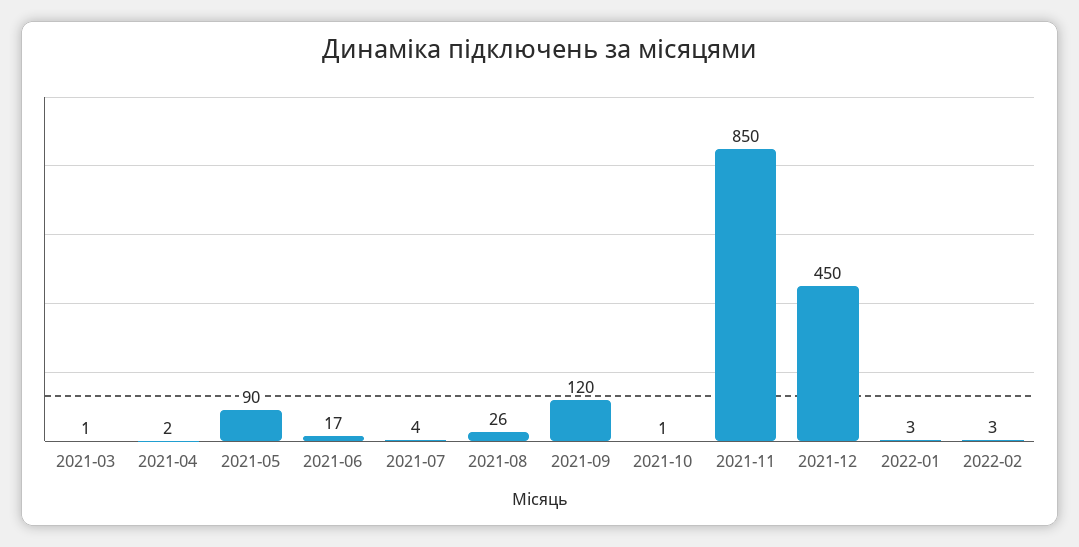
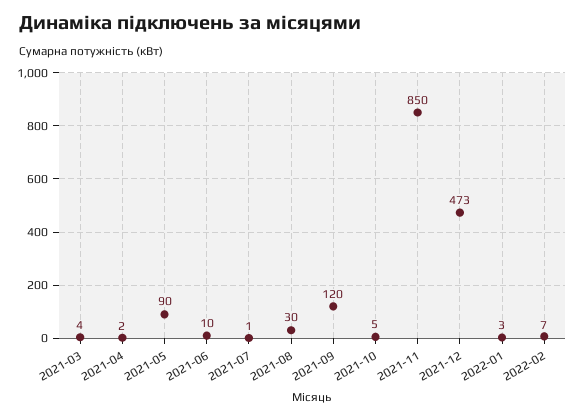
2021-03: 1 -> 4
2021-06: 17 -> 10
2021-07: 4 -> 1
2021-08: 26 -> 30
2021-10: 1 -> 5
2021-12: 450 -> 473
2022-02: 3 -> 7

